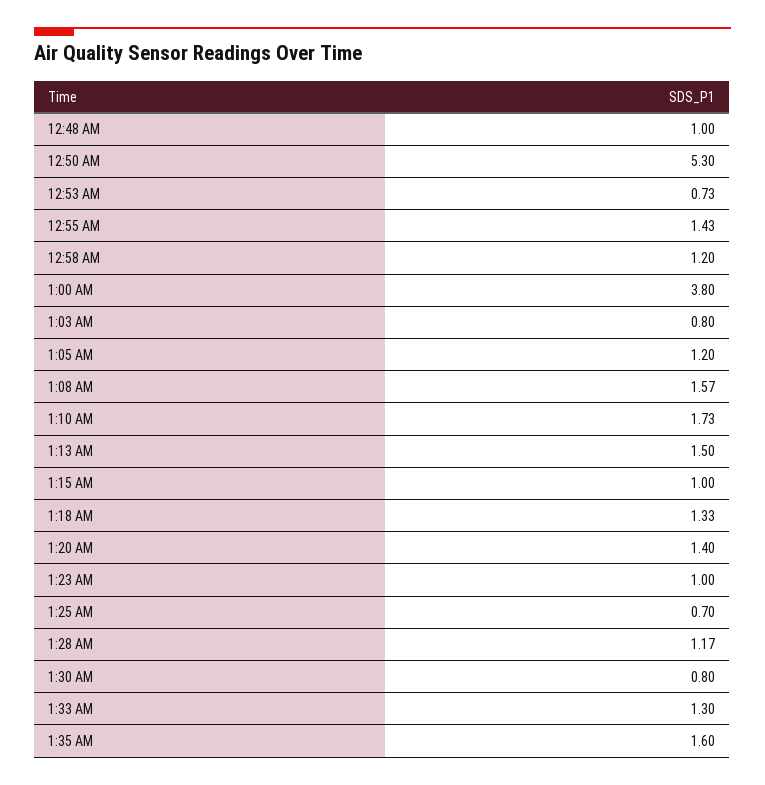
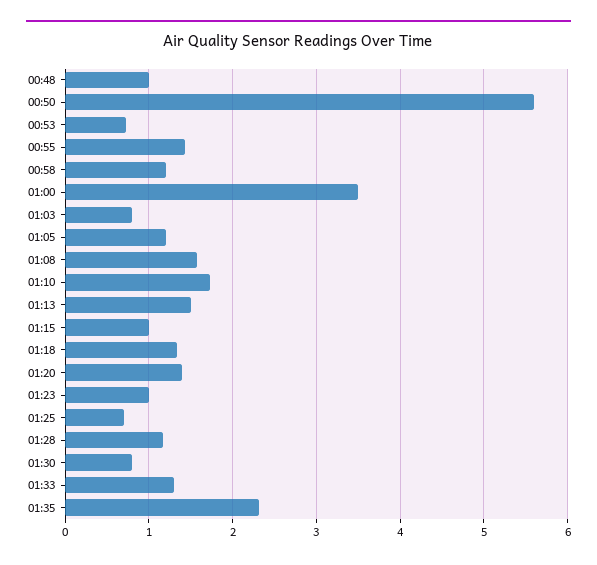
12:50 AM: 5.3 -> 5.6
1:00 AM: 3.8 -> 3.5
1:35 AM: 1.6 -> 2.3

